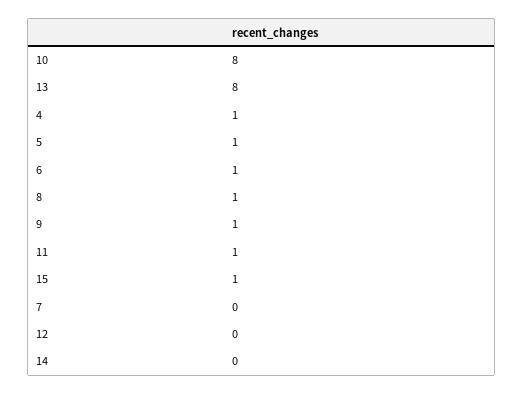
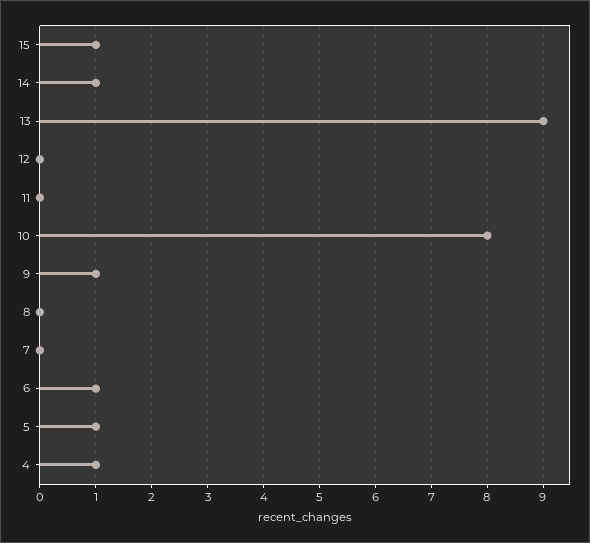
13: 8 -> 9
8: 1 -> 0
11: 1 -> 0
14: 0 -> 1

